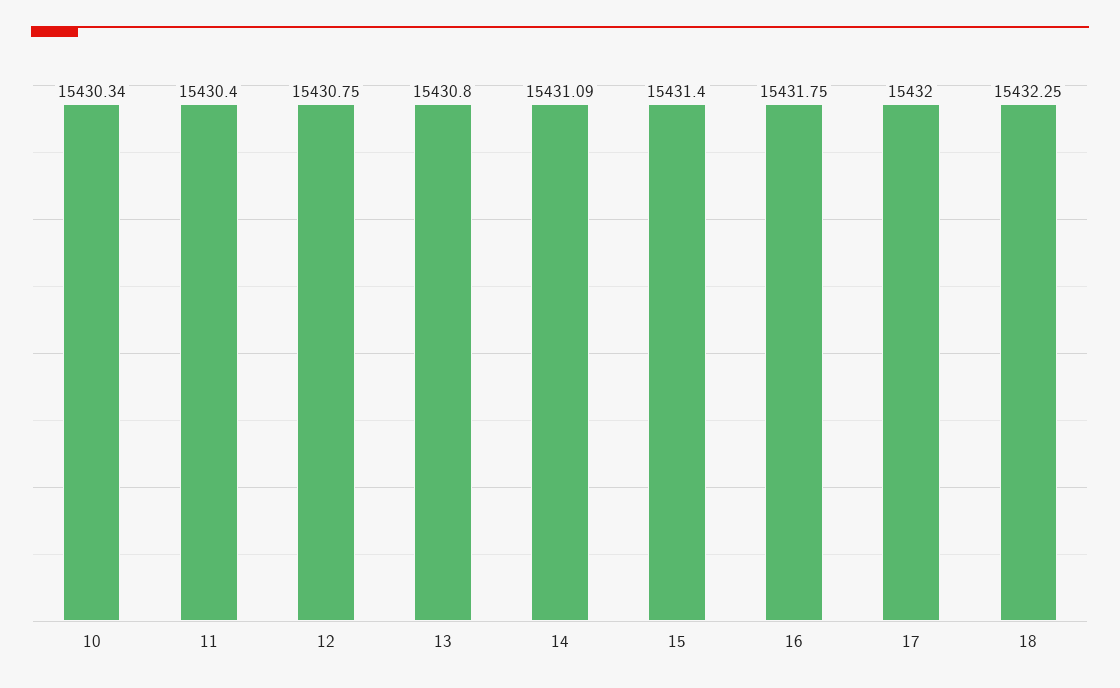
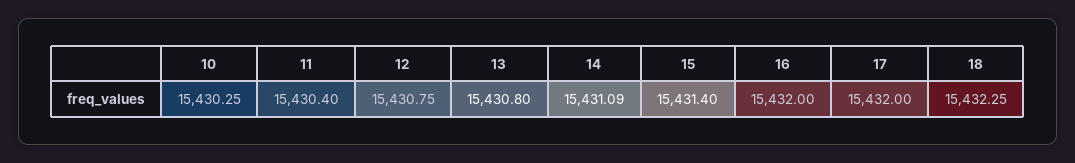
10: 15430.34 -> 15430.25
16: 15431.75 -> 15432

